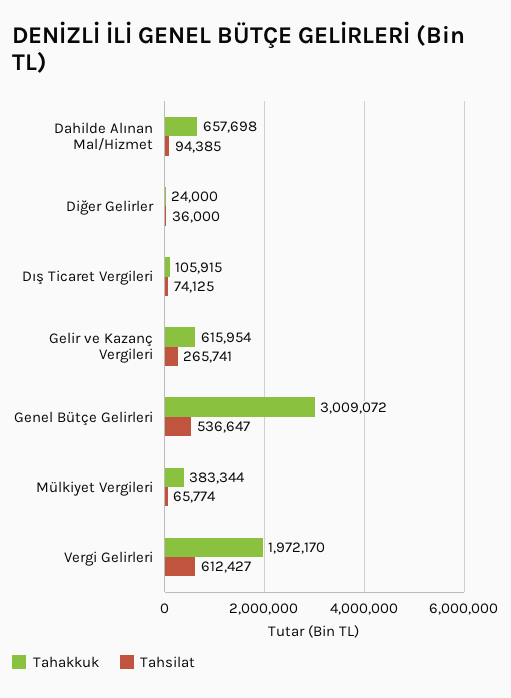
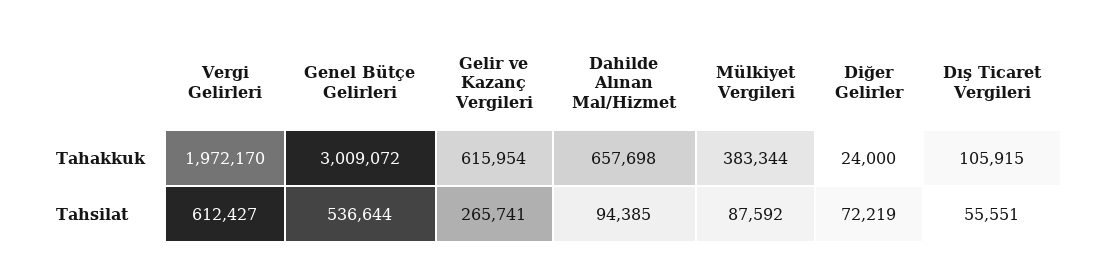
Tahsilat, Diğer Gelirler: 36000 -> 72219
Tahsilat, Dış Ticaret Vergileri: 74125 -> 55551
Tahsilat, Genel Bütçe Gelirleri: 536647 -> 536644
Tahsilat, Mülkiyet Vergileri: 65774 -> 87592

